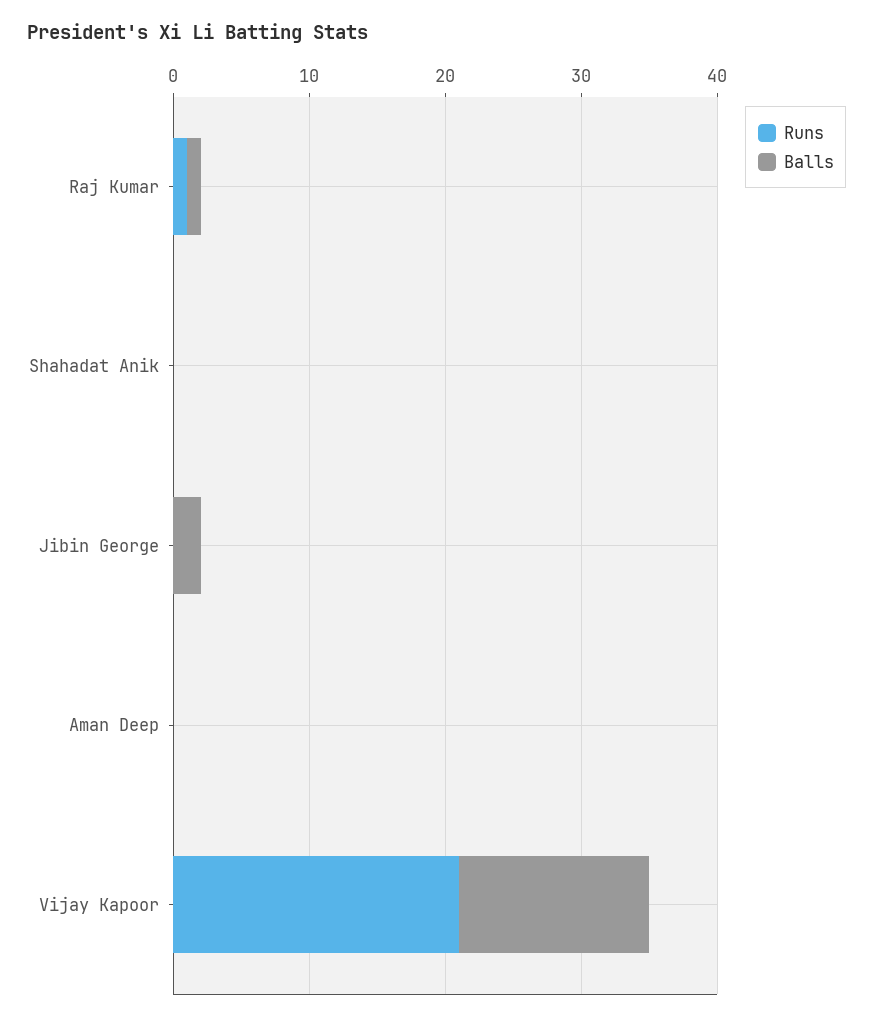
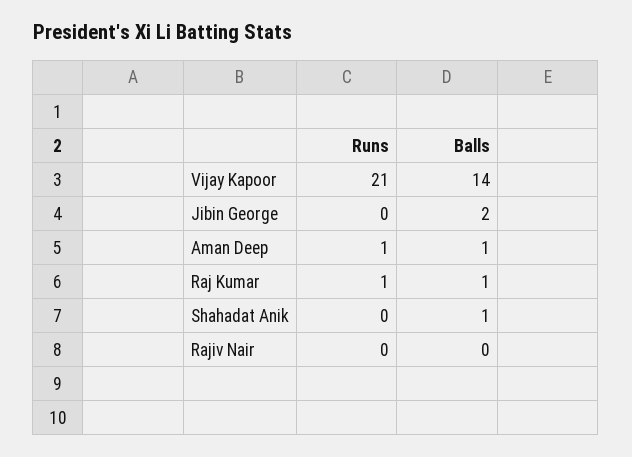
Balls, Shahadat Anik: 0 -> 1
Runs, Aman Deep: 0 -> 1
Balls, Aman Deep: 0 -> 1
Runs, Rajiv Nair: none -> 0
Balls, Rajiv Nair: none -> 0

